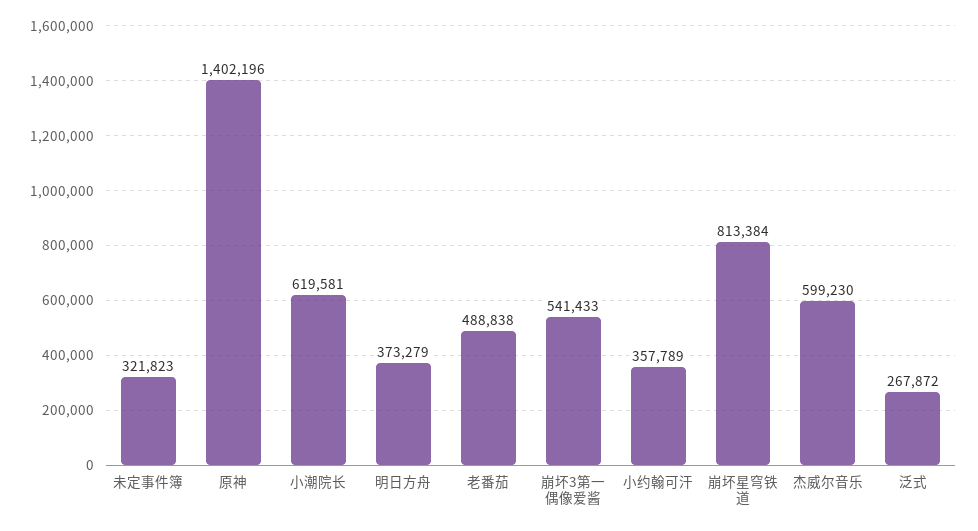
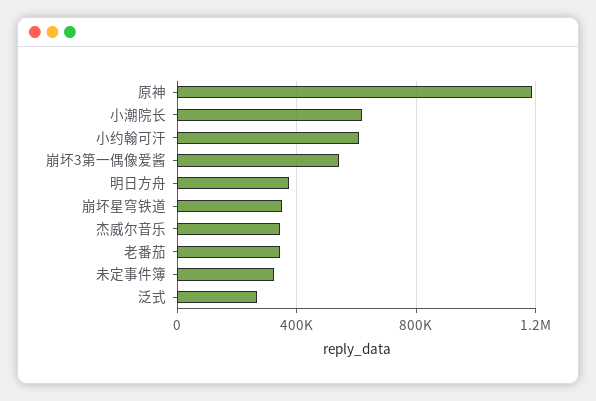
原神: 1402196 -> 1200000
老番茄: 488838 -> 350000
小约翰可汗: 357789 -> 600000
崩坏星穹铁道: 813384 -> 350000
杰威尔音乐: 599230 -> 350000

